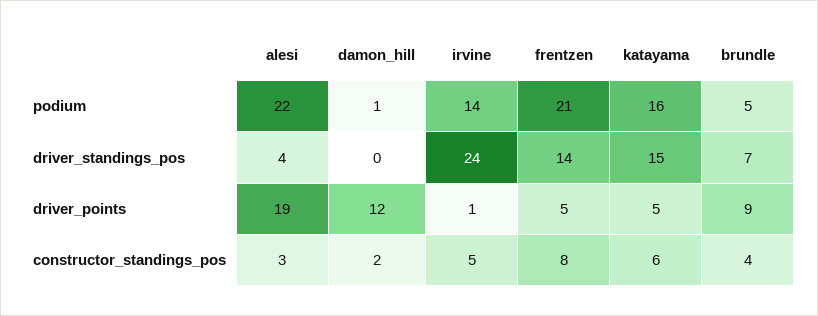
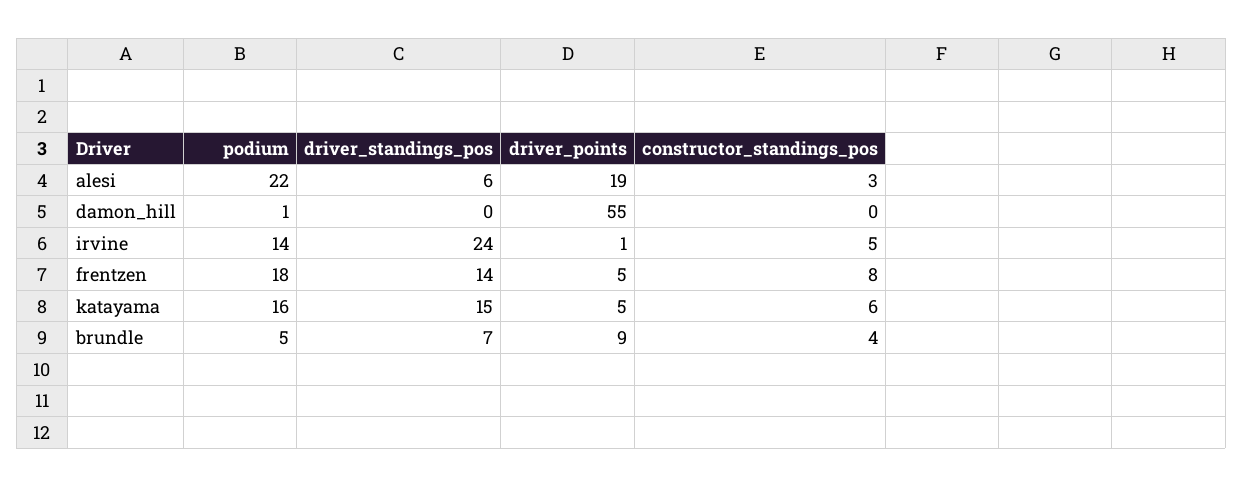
frentzen, podium: 21 -> 18
alesi, driver_standings_pos: 4 -> 6
damon_hill, driver_points: 12 -> 55
damon_hill, constructor_standings_pos: 2 -> 0

